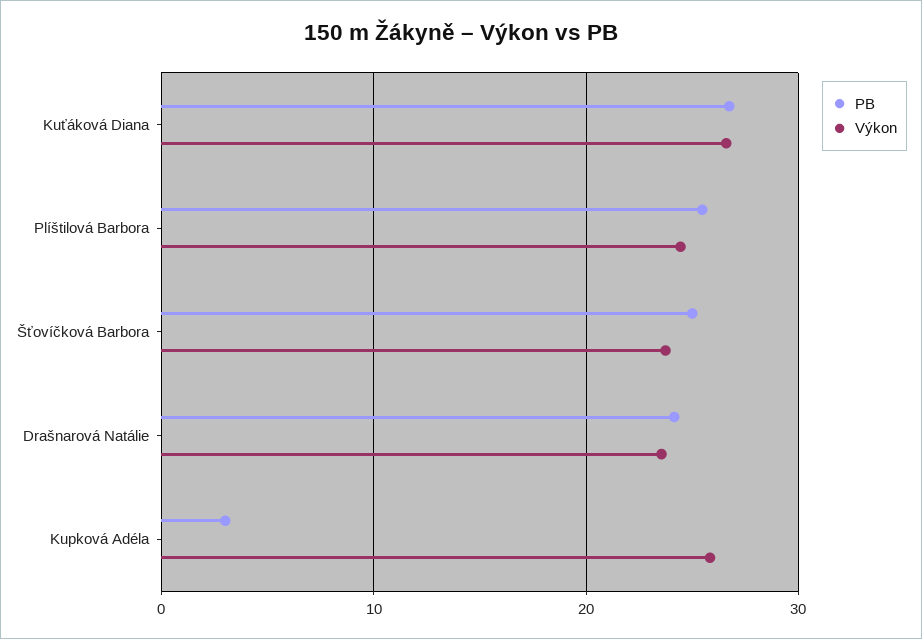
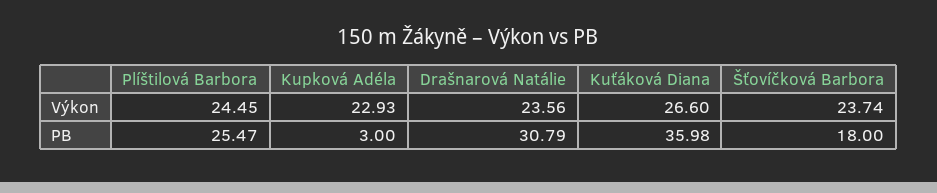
PB, Kuťáková Diana: 27 -> 35.98
PB, Šťovíčková Barbora: 25 -> 18
PB, Drašnarová Natálie: 24 -> 30.79
Výkon, Kupková Adéla: 26 -> 22.93

